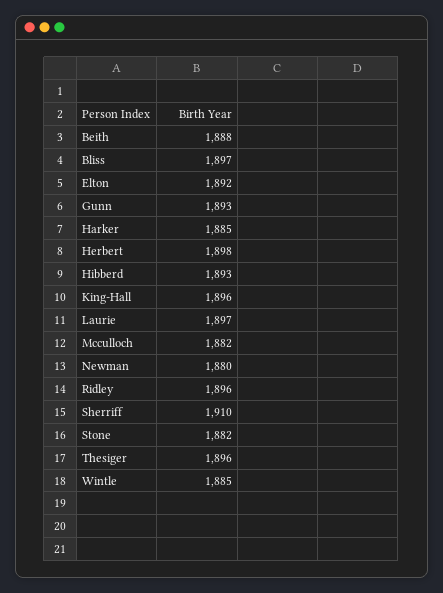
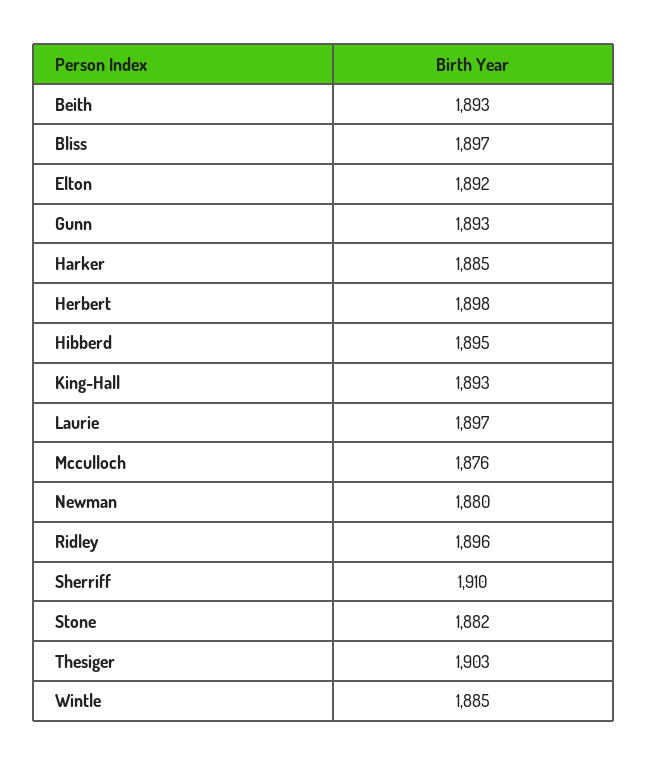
Beith: 1888 -> 1893
Hibberd: 1893 -> 1895
King-Hall: 1896 -> 1893
Mcculloch: 1882 -> 1876
Thesiger: 1896 -> 1903

